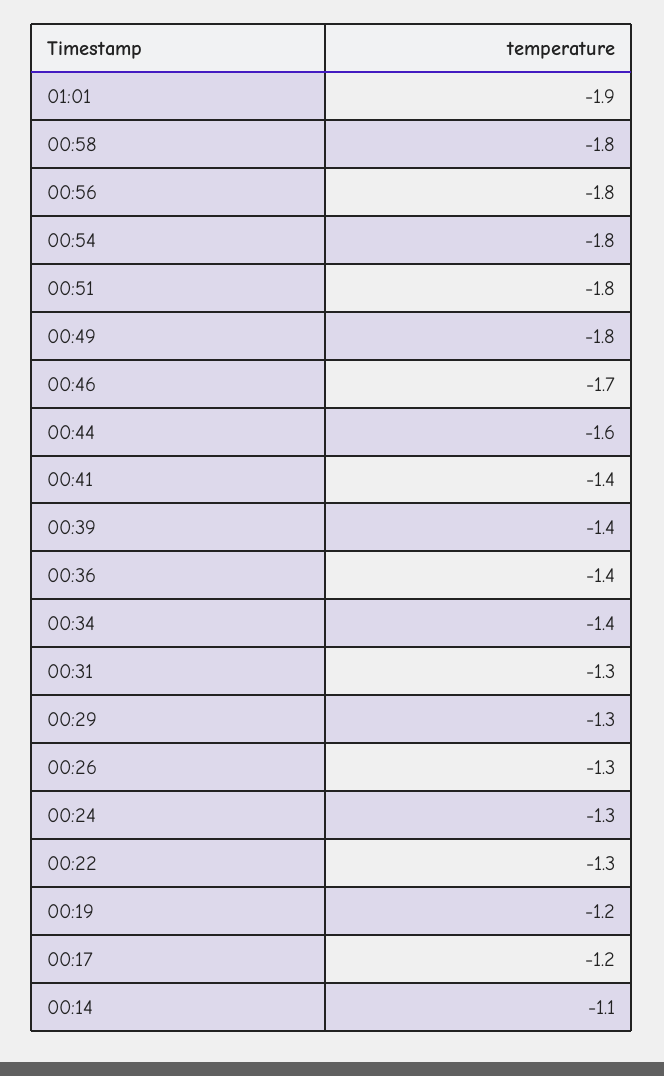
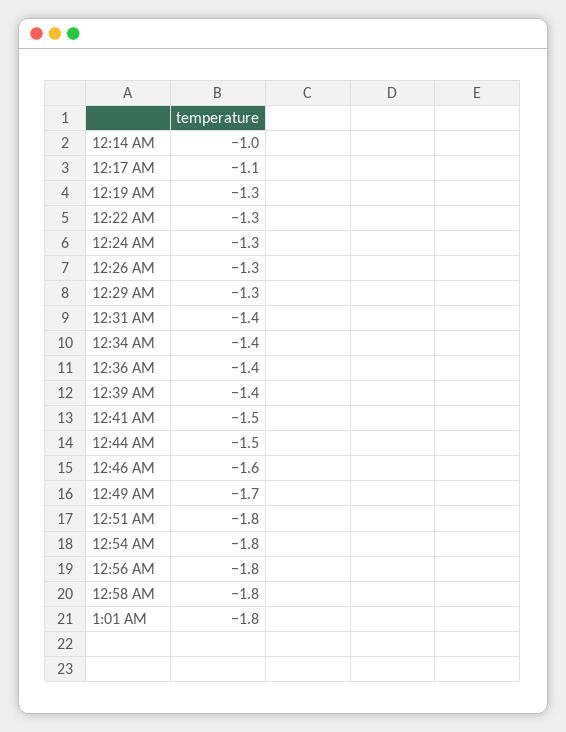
01:01: -1.9 -> -1.8
00:49: -1.8 -> -1.7
00:46: -1.7 -> -1.6
00:44: -1.6 -> -1.5
00:41: -1.4 -> -1.5
00:31: -1.3 -> -1.4
00:19: -1.2 -> -1.3
00:17: -1.2 -> -1.1
00:14: -1.1 -> -1

